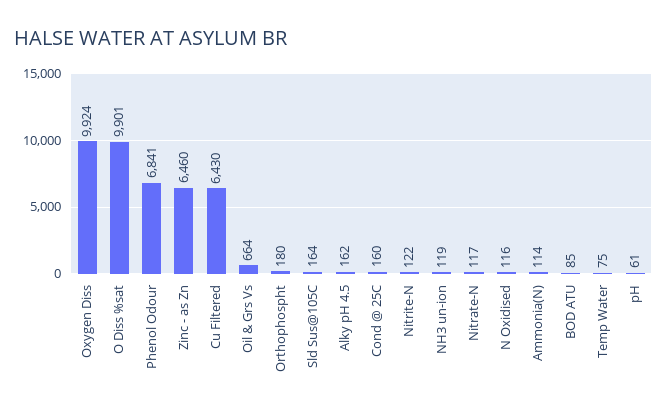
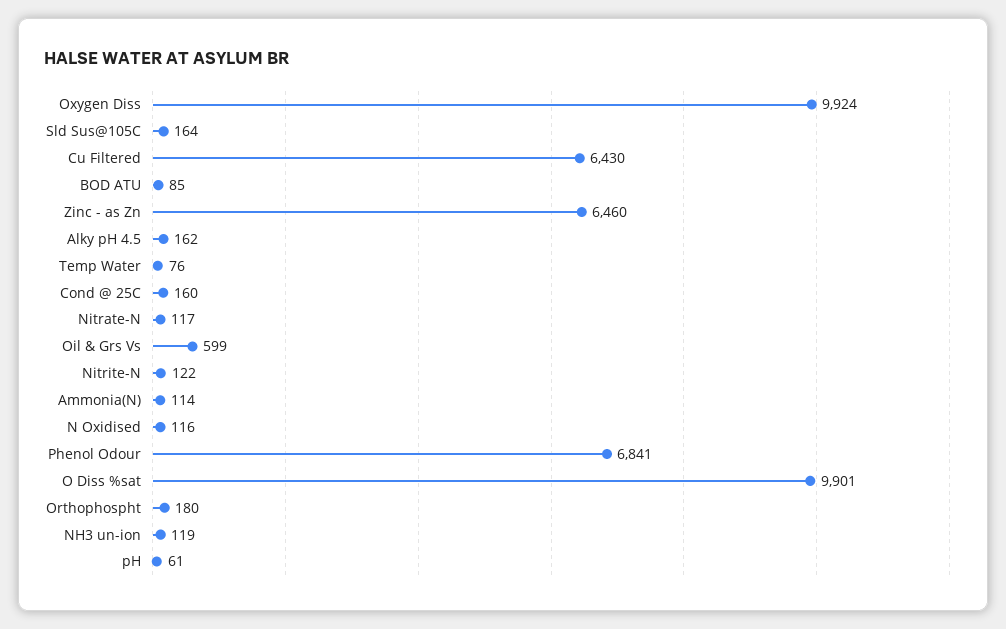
Oil & Grs Vs: 664 -> 599
Temp Water: 75 -> 76

